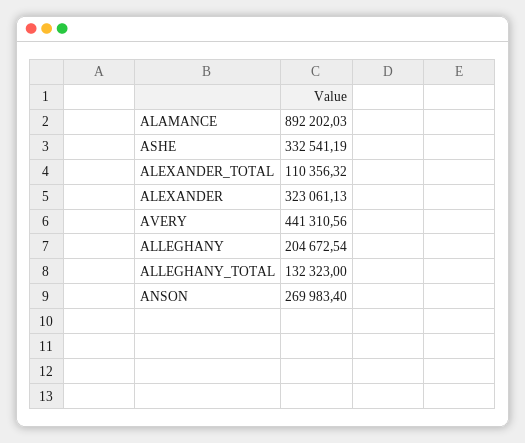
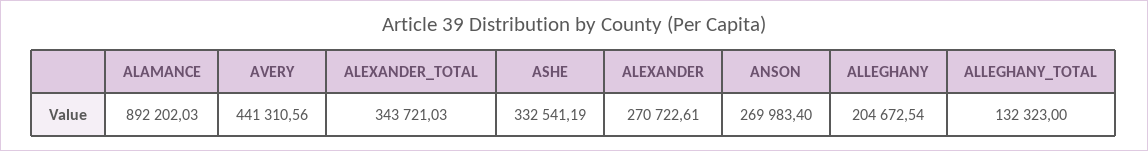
ALEXANDER_TOTAL: 110356.32 -> 343721.03
ALEXANDER: 323061.13 -> 270722.61

